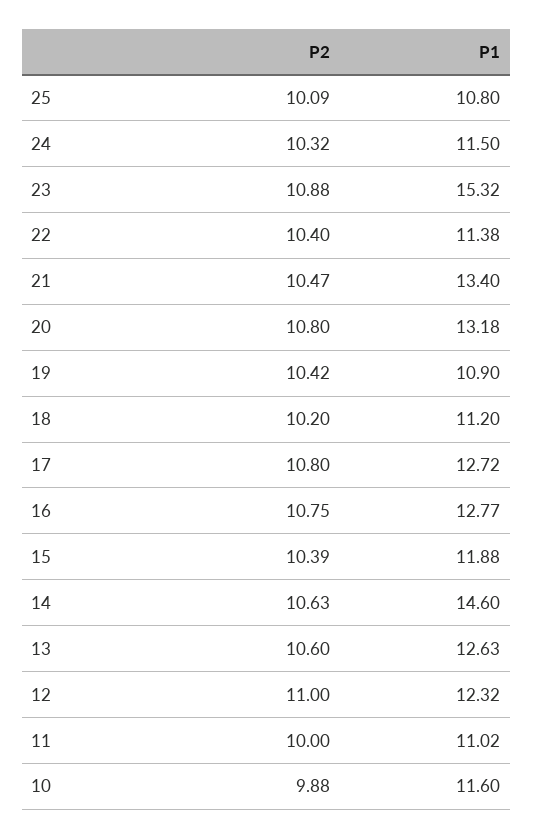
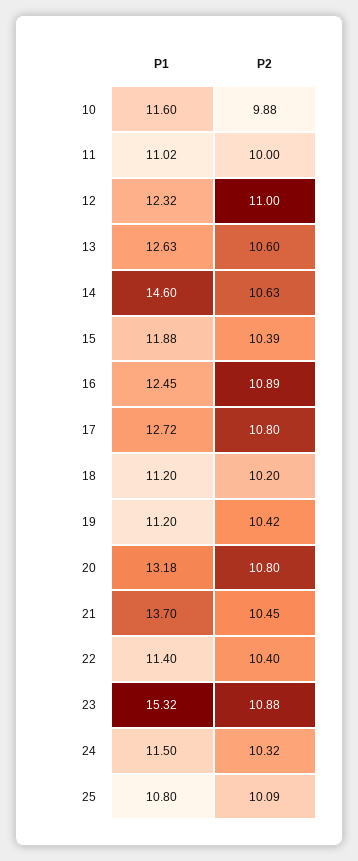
P1, 22: 11.38 -> 11.4
P2, 21: 10.47 -> 10.45
P1, 21: 13.4 -> 13.7
P1, 19: 10.9 -> 11.2
P2, 16: 10.75 -> 10.89
P1, 16: 12.77 -> 12.45

